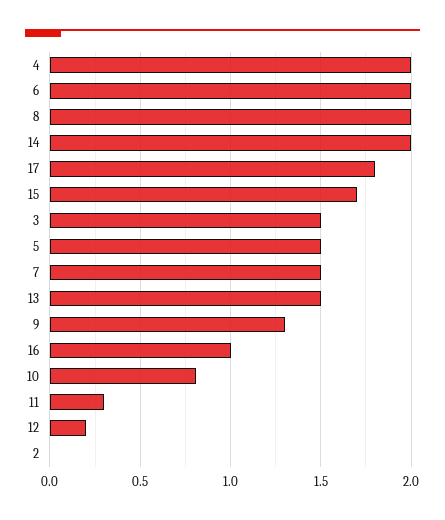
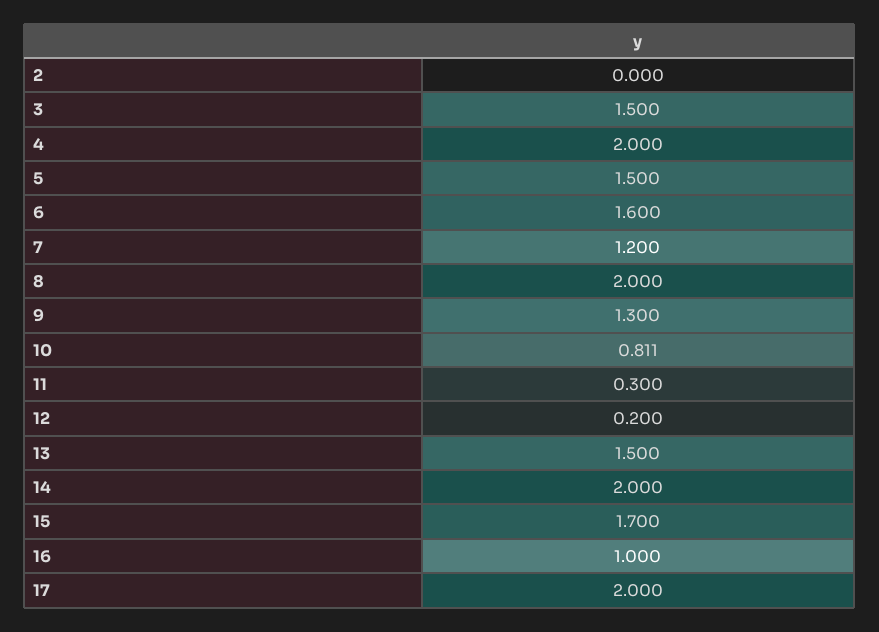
6: 2 -> 1.6
17: 1.8 -> 2
7: 1.5 -> 1.2

